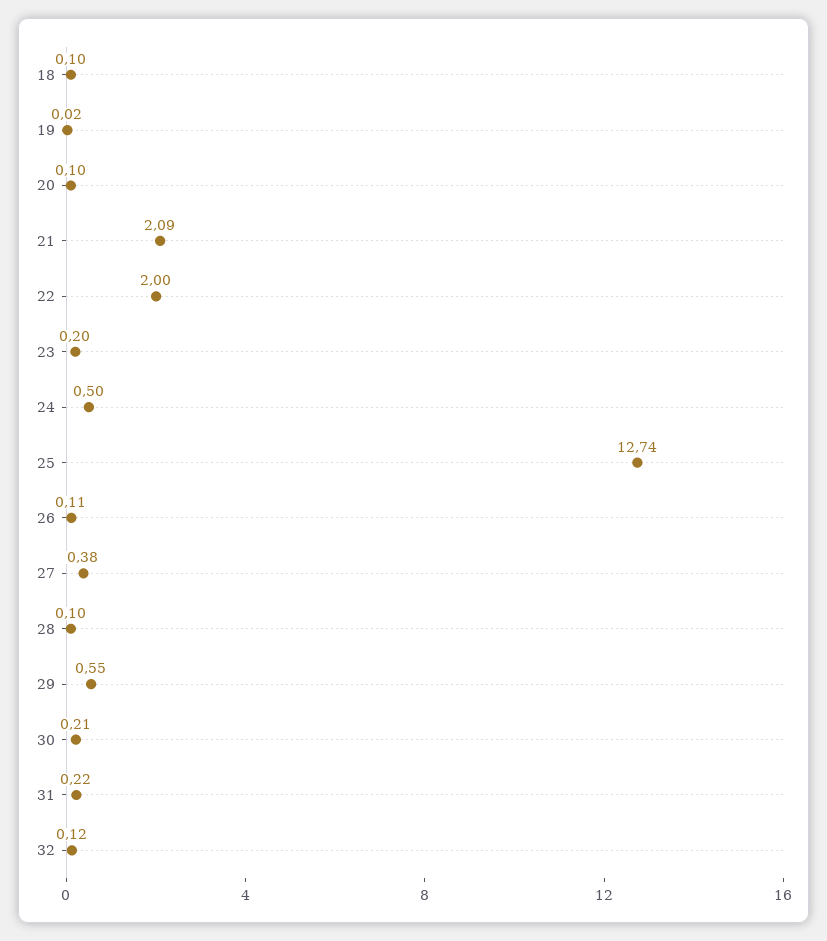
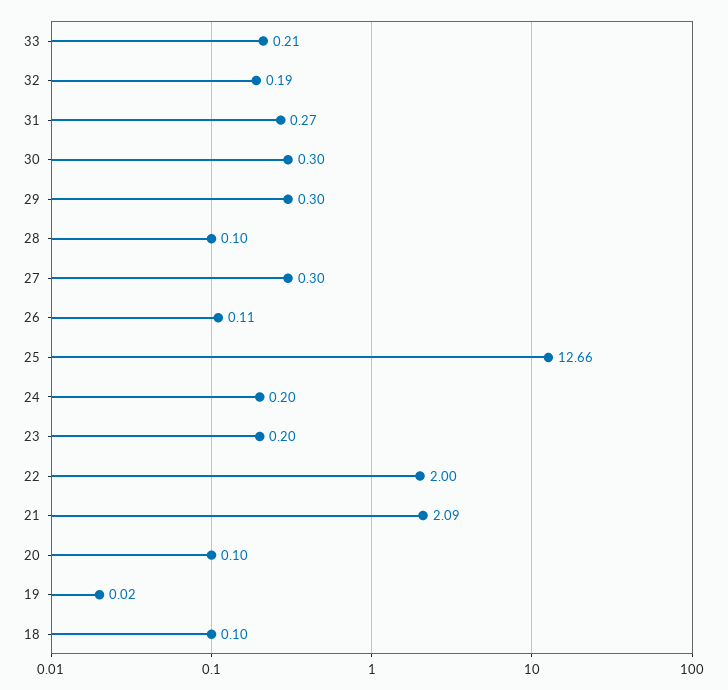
24: 0.5 -> 0.2
25: 12.74 -> 12.66
27: 0.38 -> 0.3
29: 0.55 -> 0.3
30: 0.21 -> 0.3
31: 0.22 -> 0.27
32: 0.12 -> 0.19
33: none -> 0.21

